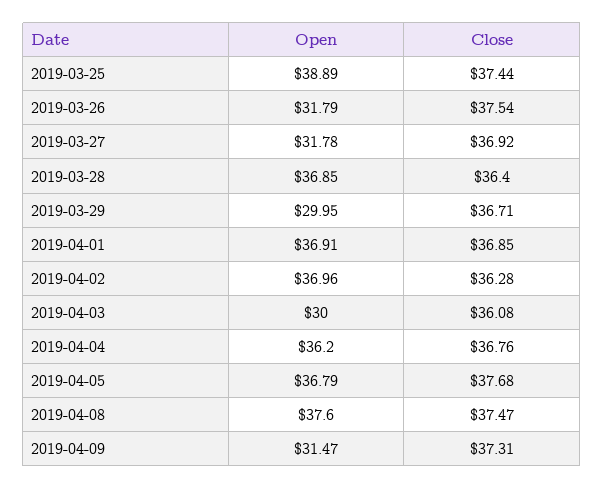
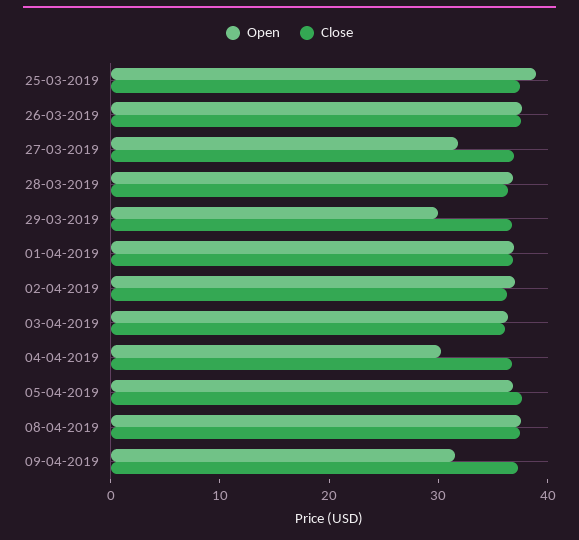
Open, 2019-03-26: 31.79 -> 38
Open, 2019-04-03: 30 -> 36
Open, 2019-04-04: 36.2 -> 30

